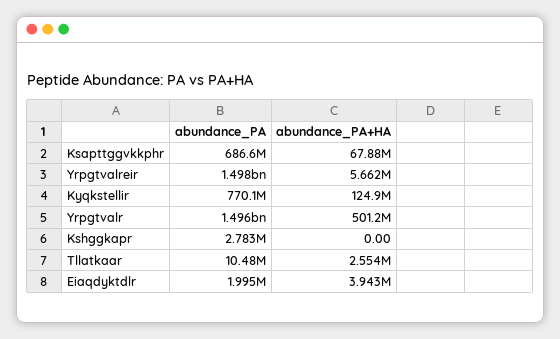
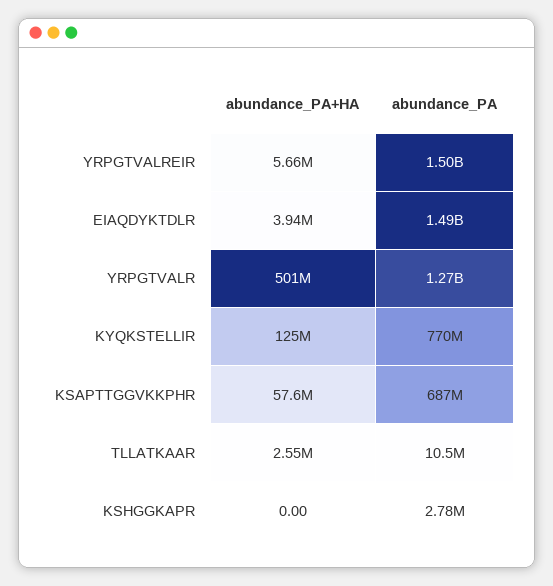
abundance_PA+HA, Ksapttggvkkphr: 67880000 -> 57600000
abundance_PA, Yrpgtvalr: 1496000000 -> 1270000000
abundance_PA, Eiaqdyktdlr: 1995000 -> 1490000000

